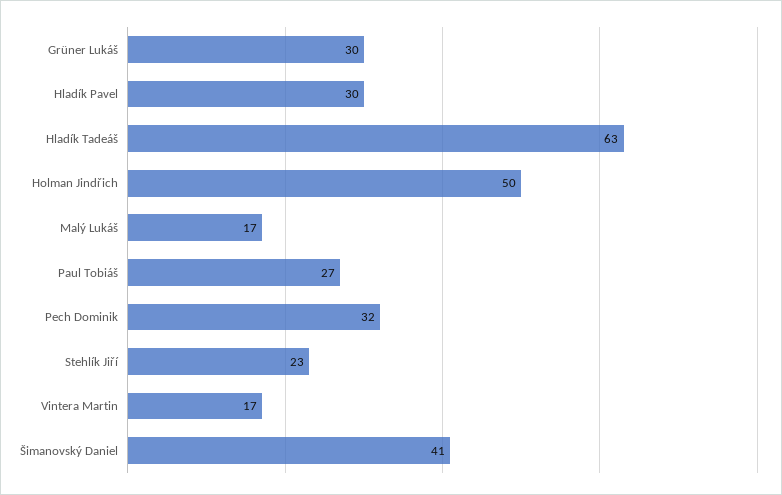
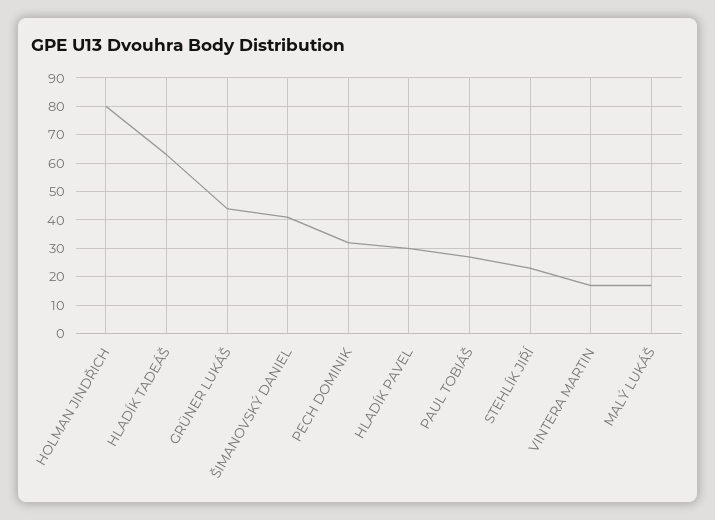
Grüner Lukáš: 30 -> 45
Holman Jindřich: 50 -> 80

